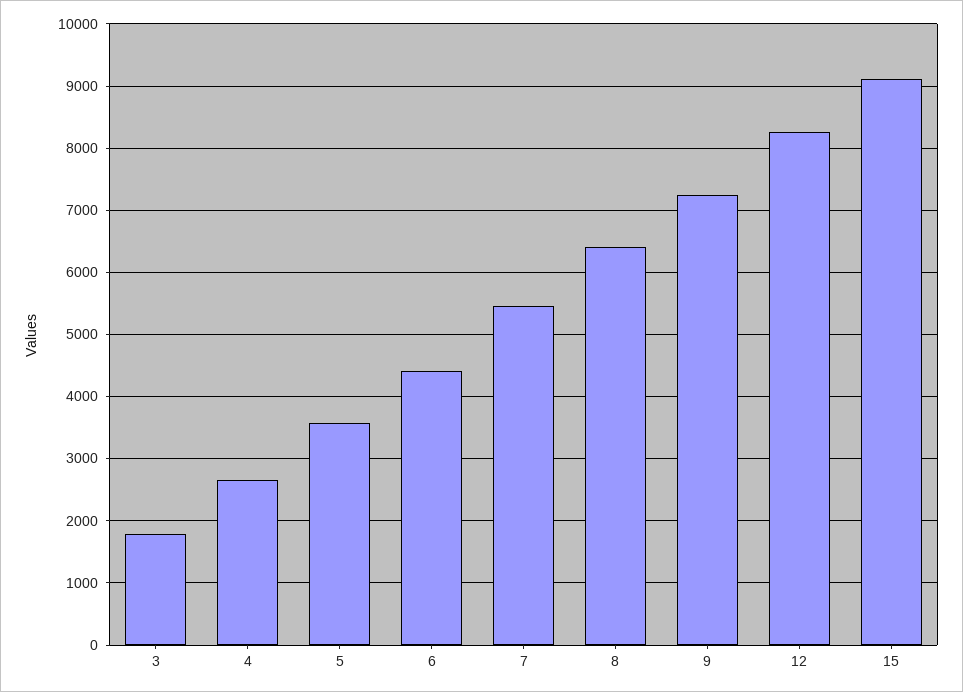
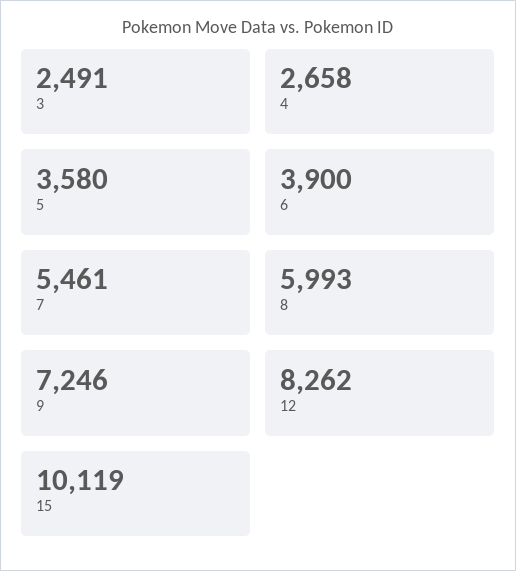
3: 1800 -> 2491
6: 4400 -> 3900
8: 6400 -> 5993
15: 9100 -> 10119

